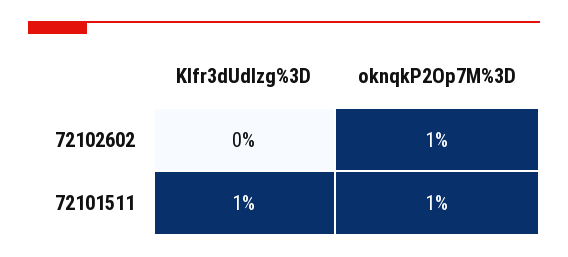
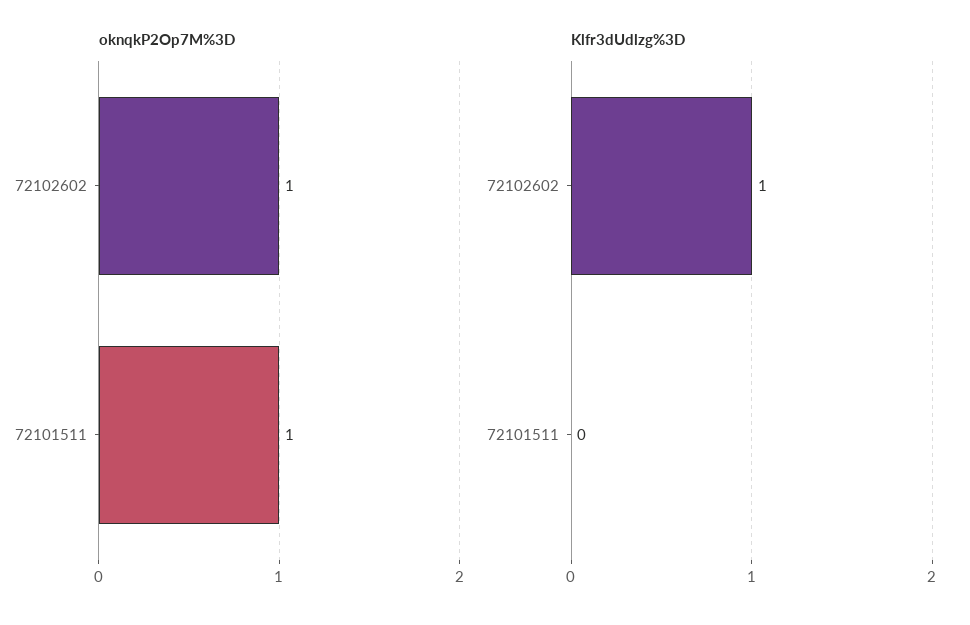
Klfr3dUdlzg%3D, 72102602: 0 -> 1
Klfr3dUdlzg%3D, 72101511: 1 -> 0

